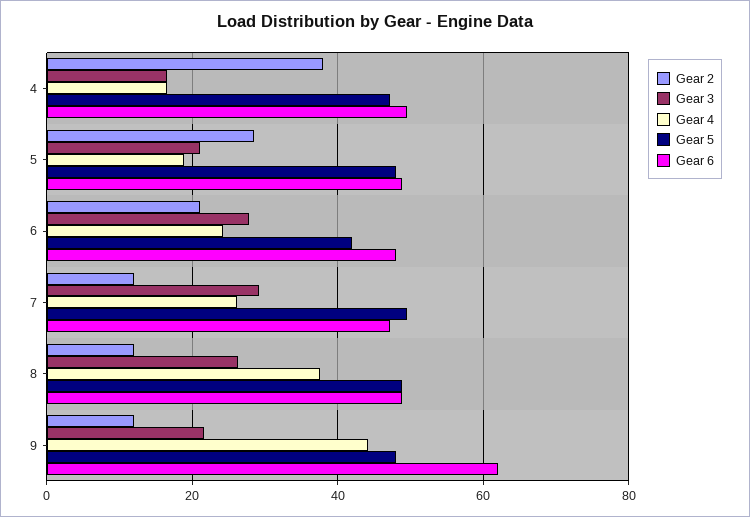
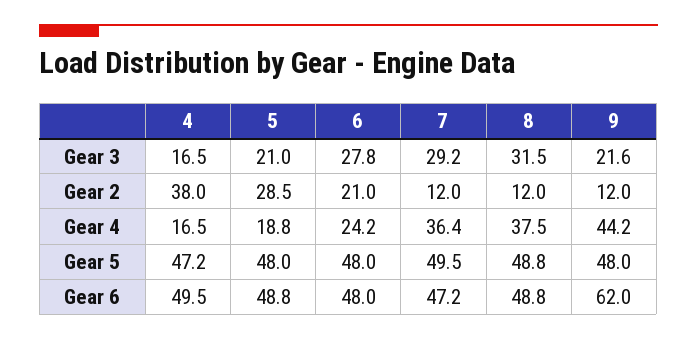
Gear 5, 6: 42 -> 48
Gear 4, 7: 26 -> 36.4
Gear 3, 8: 26 -> 31.5

